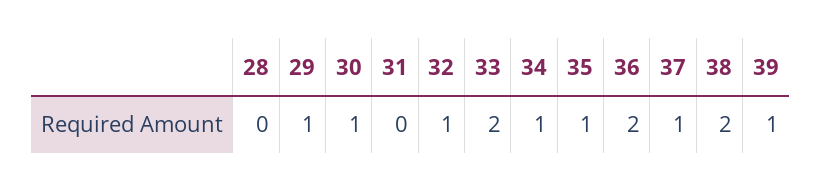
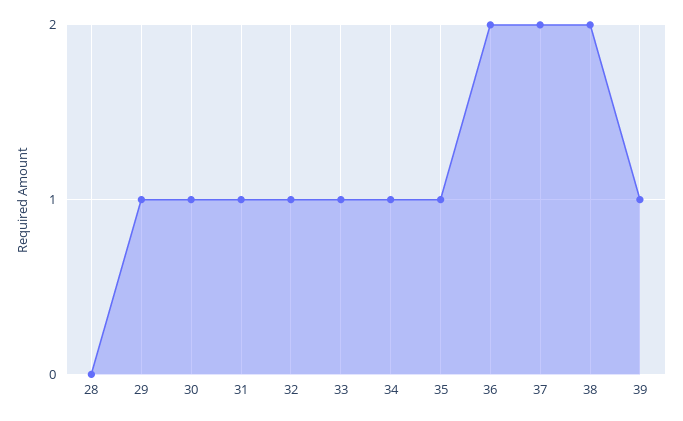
31: 0 -> 1
33: 2 -> 1
37: 1 -> 2

